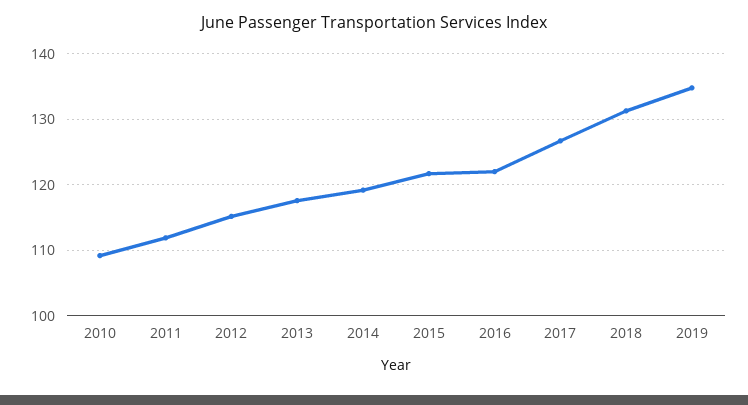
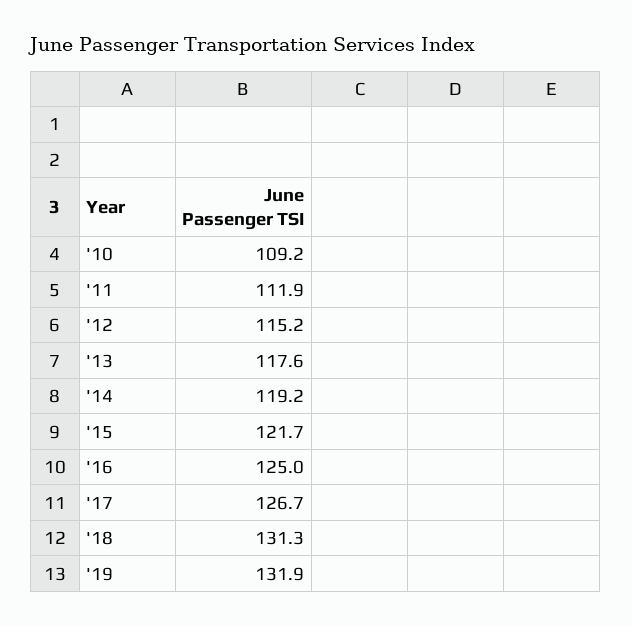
2016: 122 -> 125
2019: 135 -> 131.9

